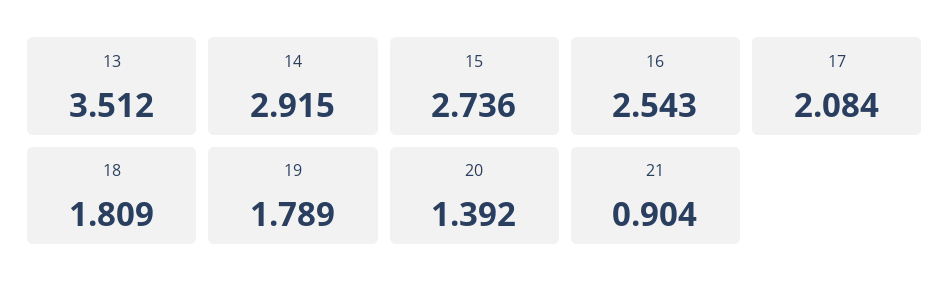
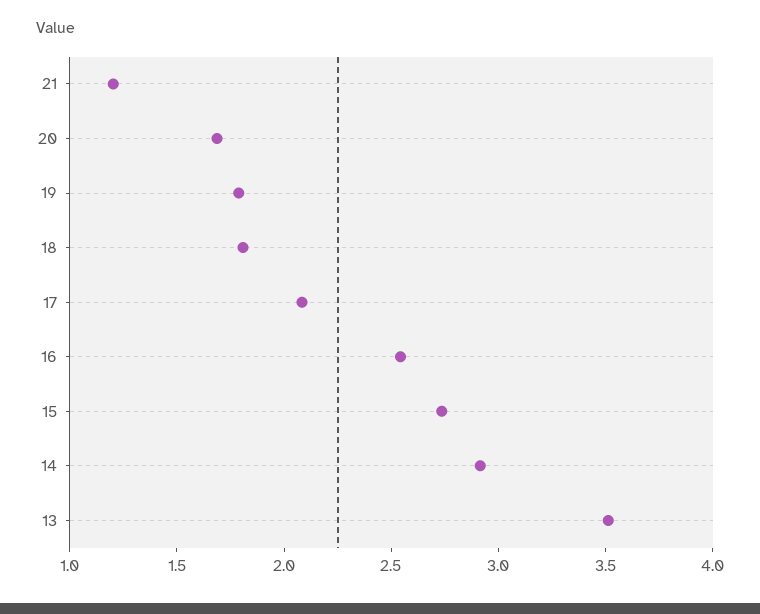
20: 1.392 -> 1.7
21: 0.904 -> 1.2

